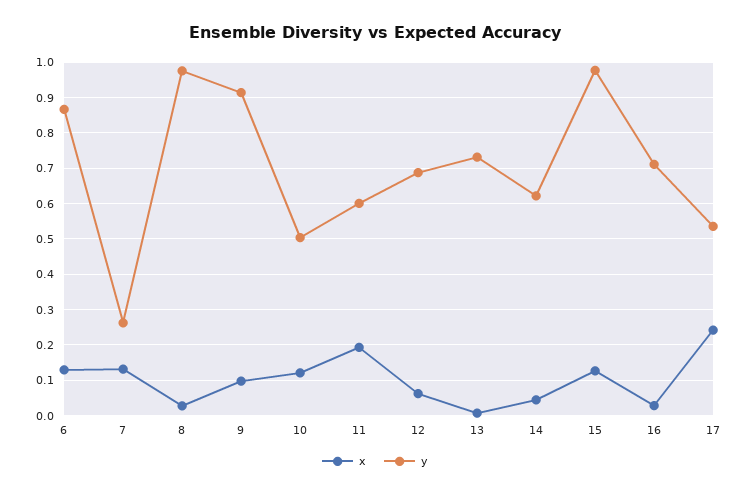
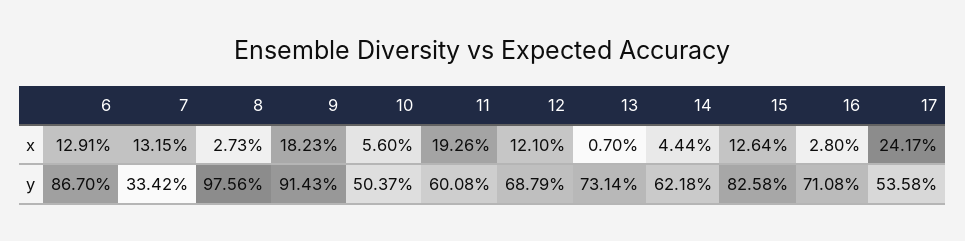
y, 7: 0.26 -> 0.3342
x, 9: 0.1 -> 0.1823
x, 10: 0.12 -> 0.056
x, 12: 0.06 -> 0.121
y, 15: 0.98 -> 0.8258

